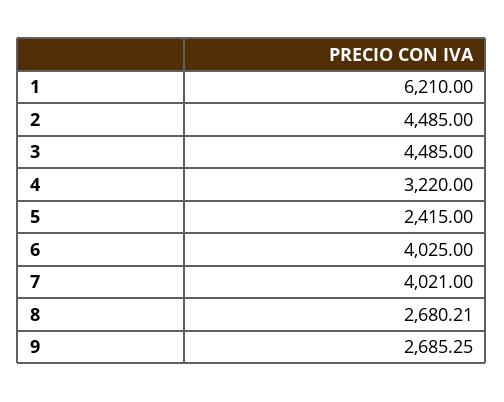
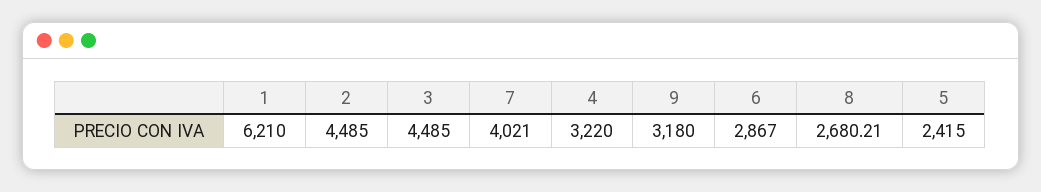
6: 4025 -> 2867
9: 2685.25 -> 3180

